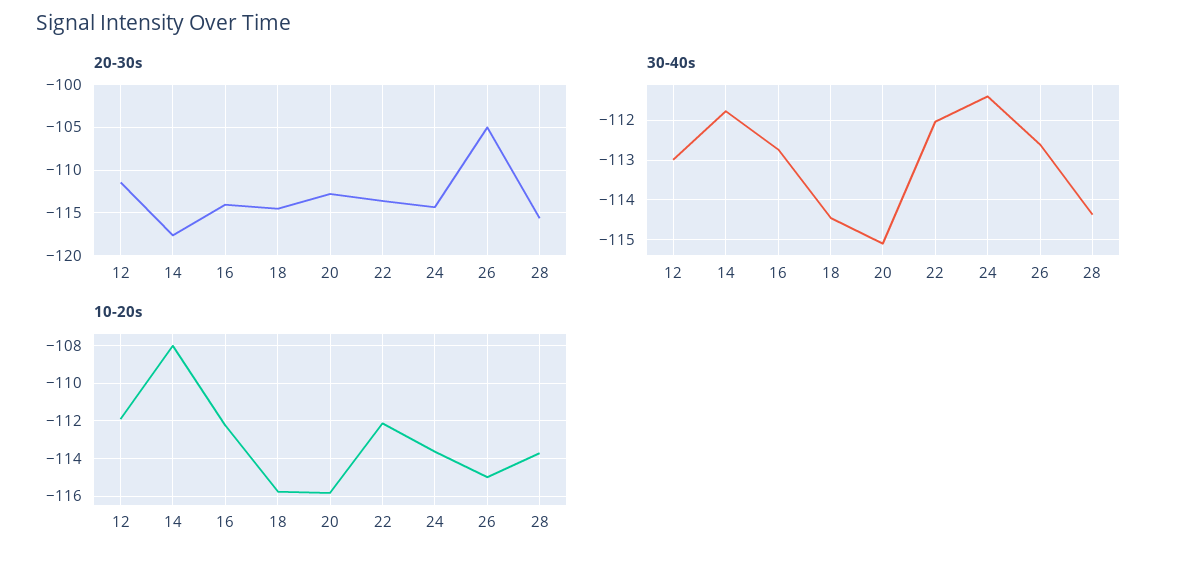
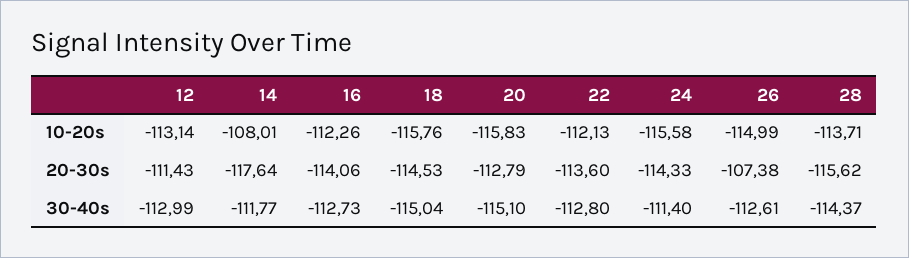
20-30s, 26: -105 -> -107.38
30-40s, 18: -114.4 -> -115.04
30-40s, 22: -112 -> -112.8
10-20s, 12: -112 -> -113.14
10-20s, 24: -113.5 -> -115.58

